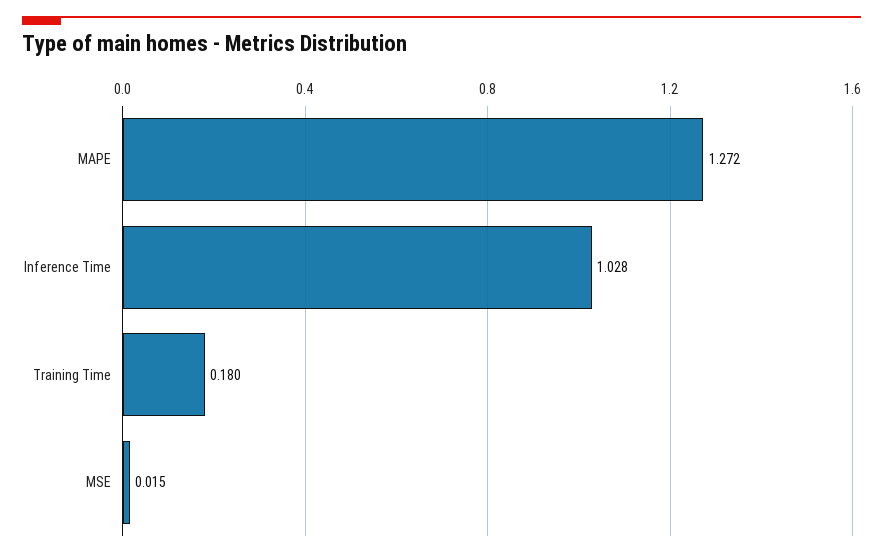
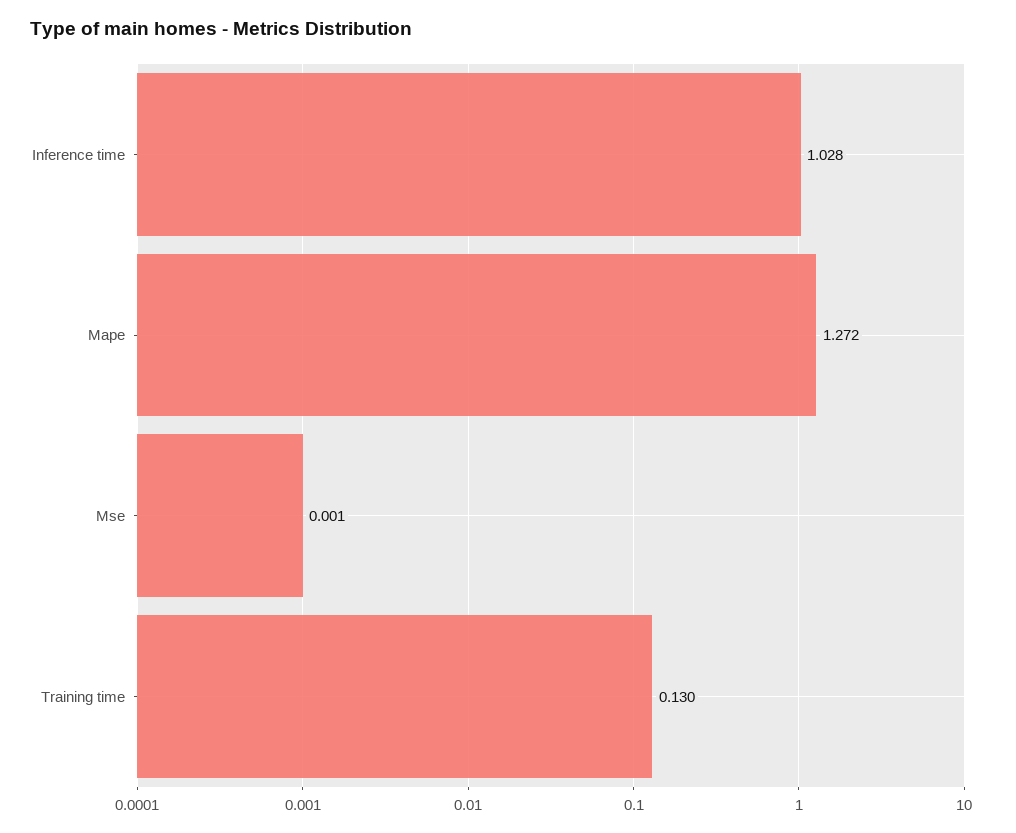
Training Time: 0.18 -> 0.13
MSE: 0.015 -> 0.001

